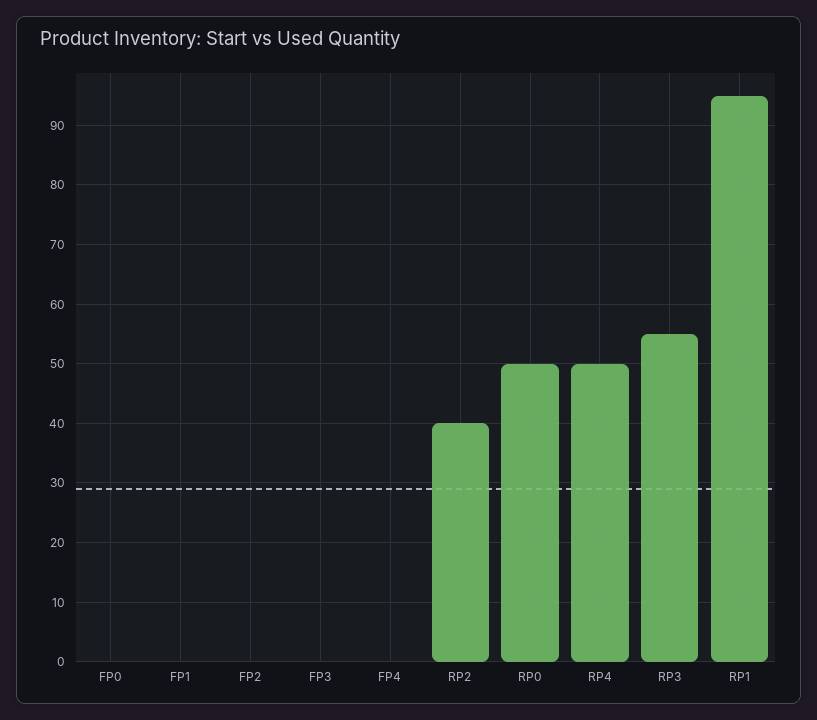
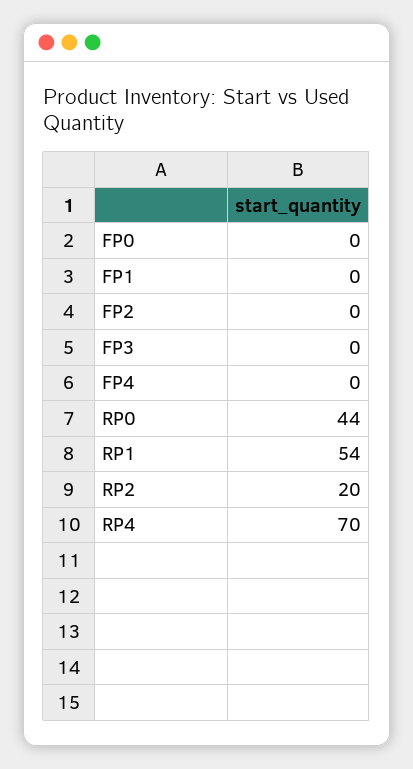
RP2: 40 -> 20
RP0: 50 -> 44
RP4: 50 -> 70
RP3: 55 -> none
RP1: 95 -> 54

